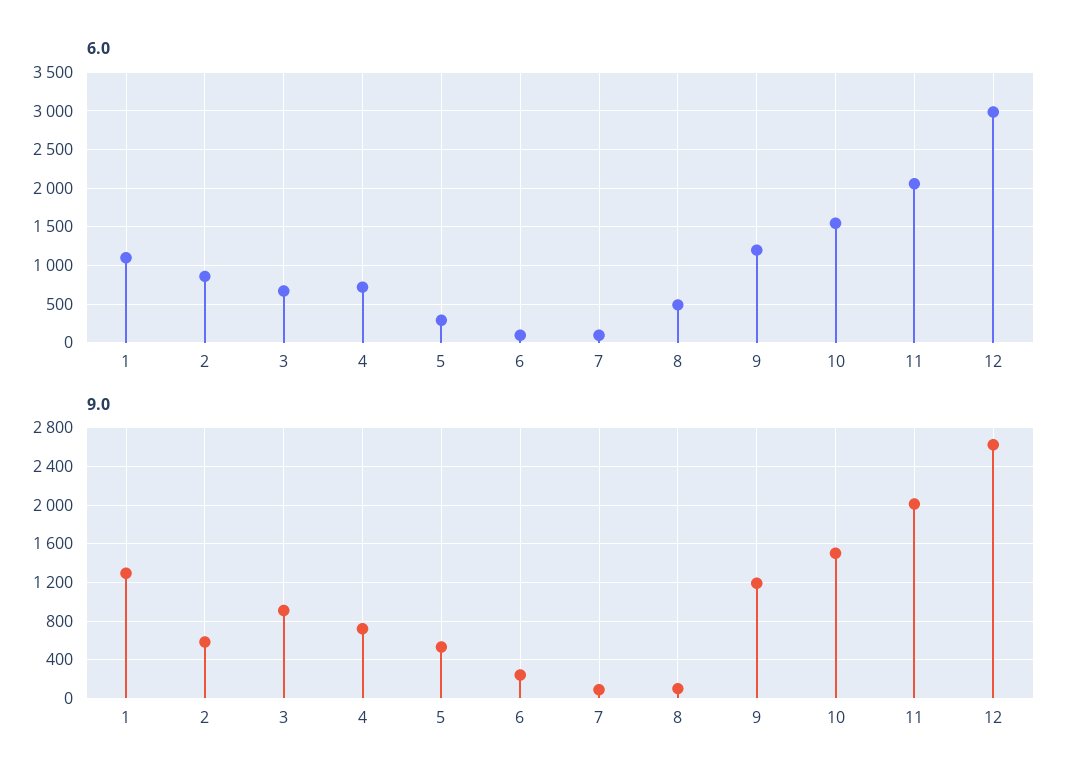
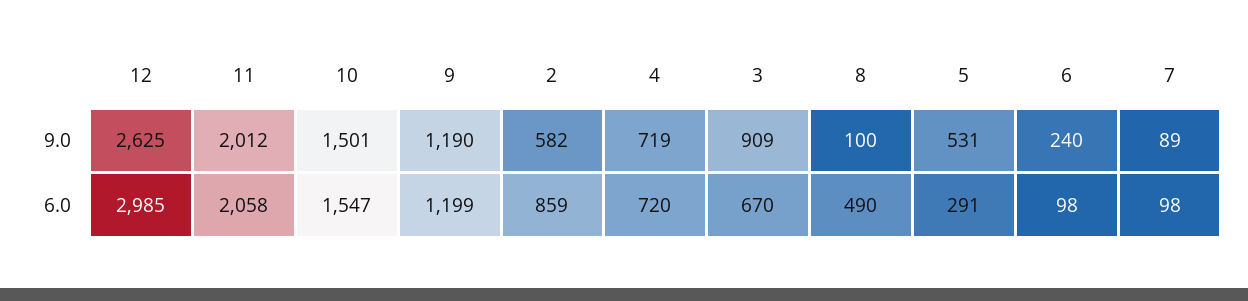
6.0, 1: 1100 -> none
9.0, 1: 1300 -> none

